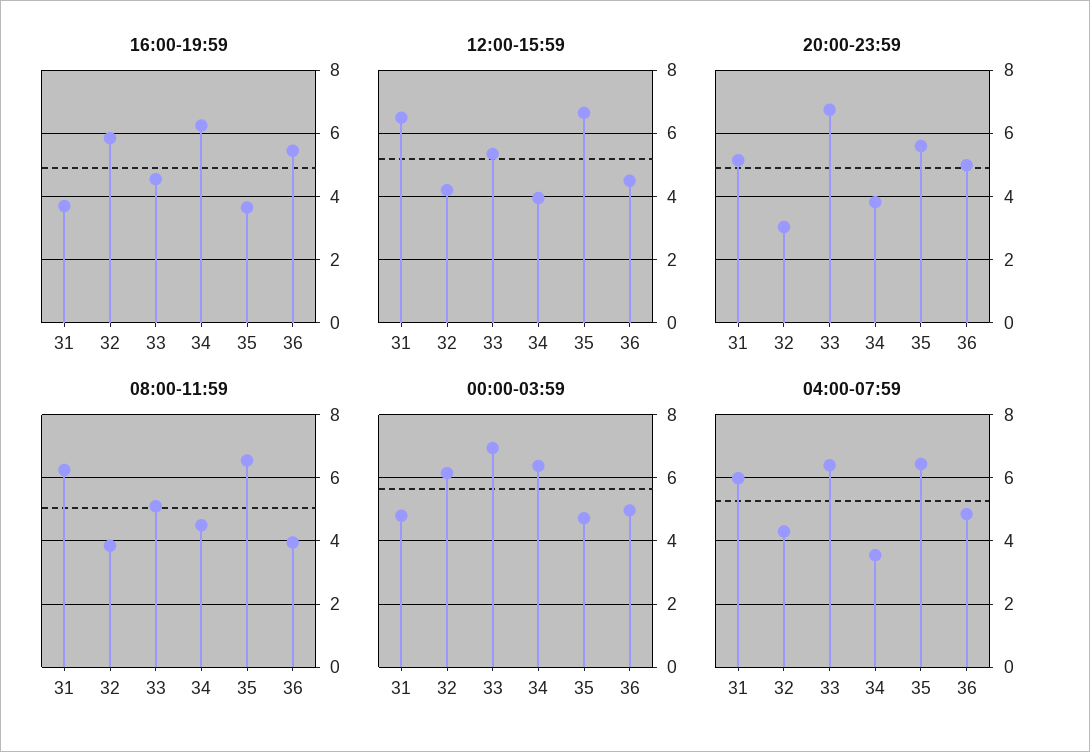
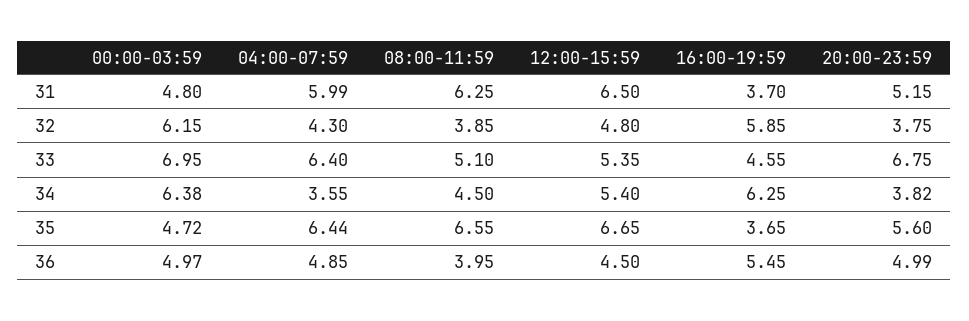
12:00-15:59, 32: 4.2 -> 4.8
12:00-15:59, 34: 4 -> 5.4
20:00-23:59, 32: 3 -> 3.75

